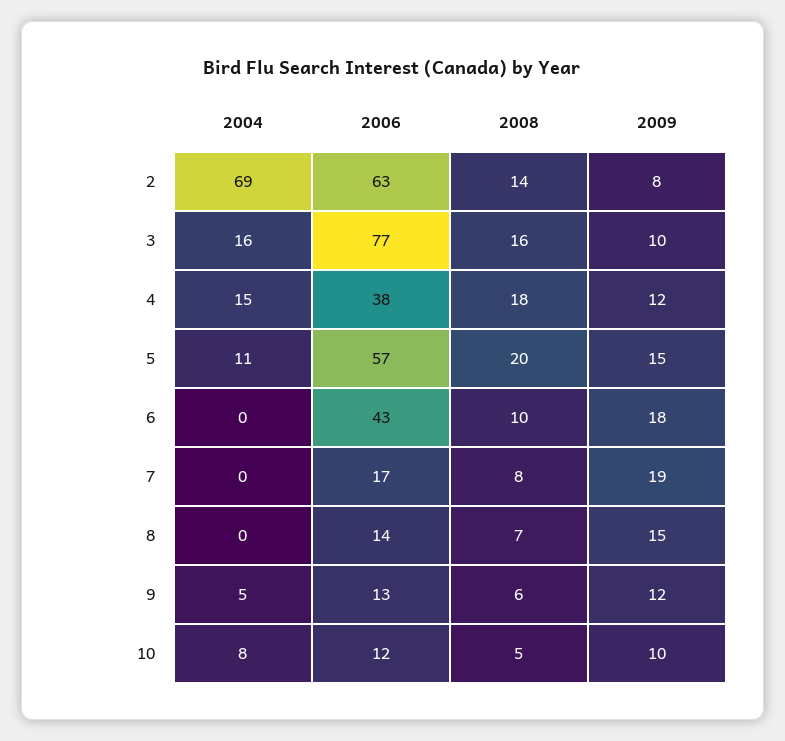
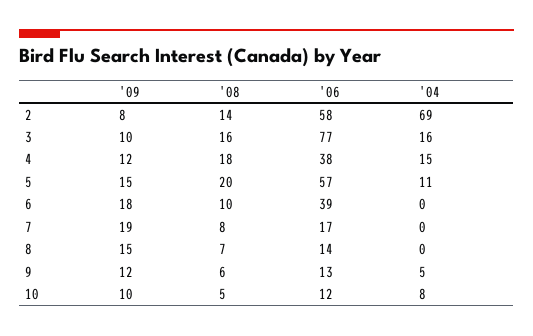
2006, 2: 63 -> 58
2006, 6: 43 -> 39

